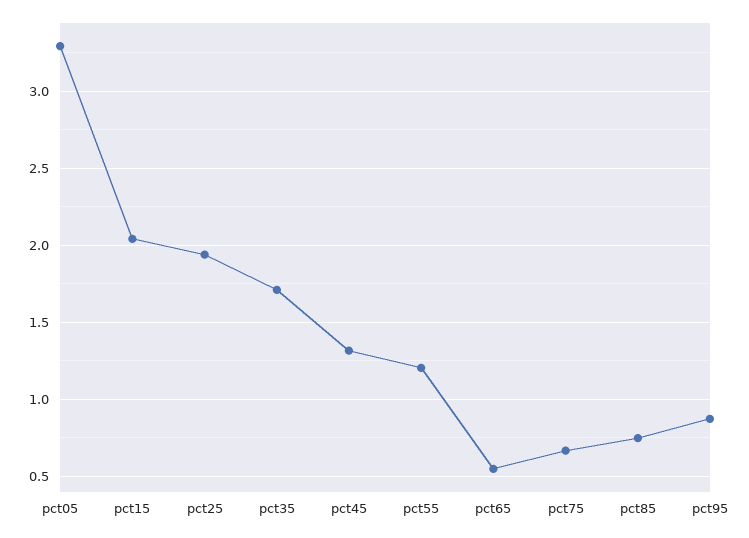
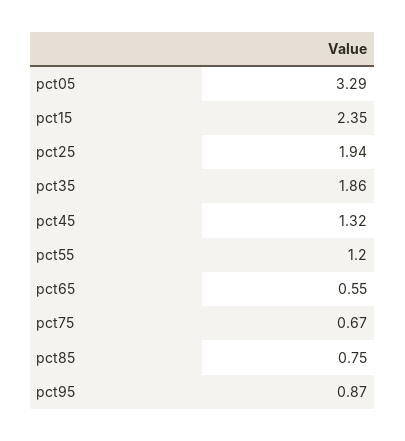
pct15: 2.05 -> 2.35
pct35: 1.7 -> 1.86

